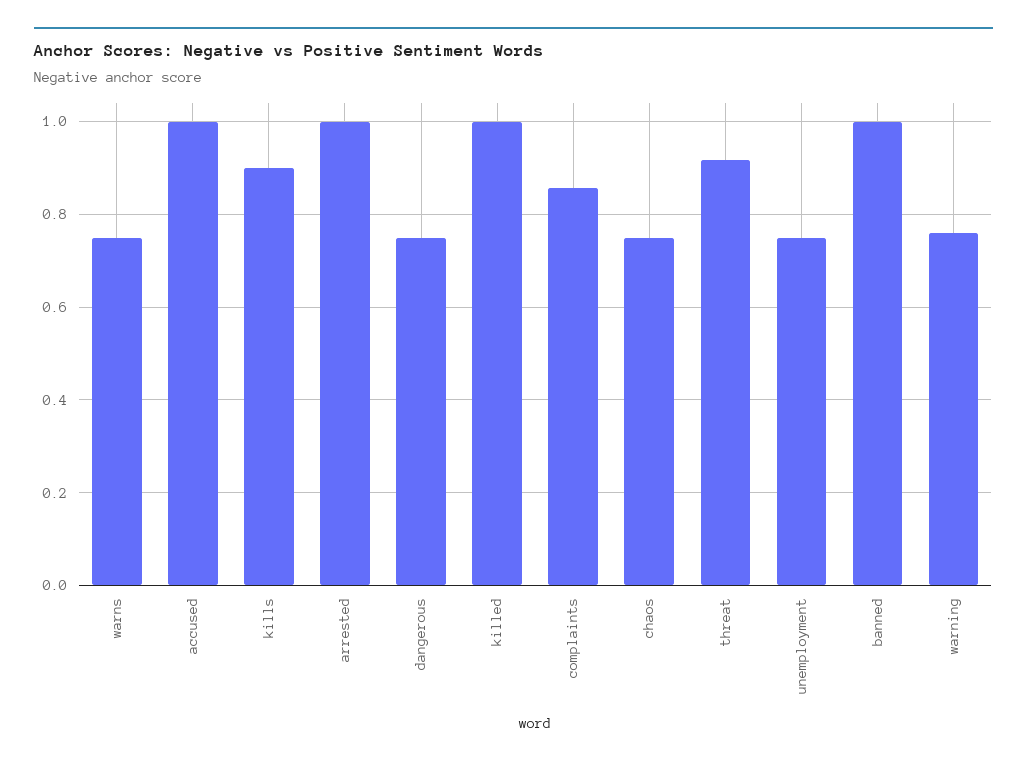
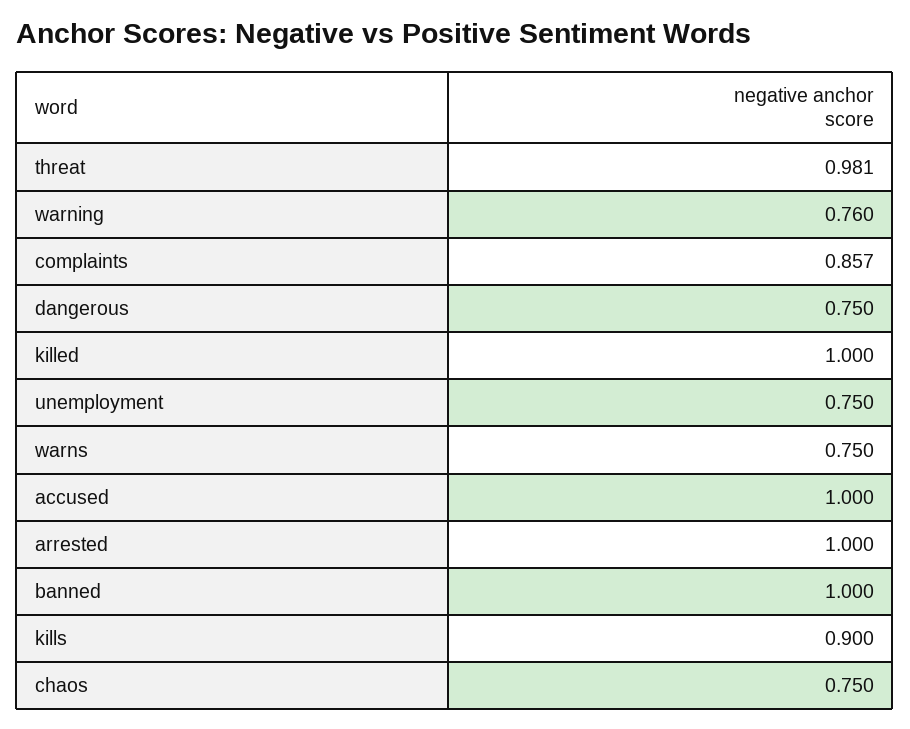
threat: 0.92 -> 0.981

